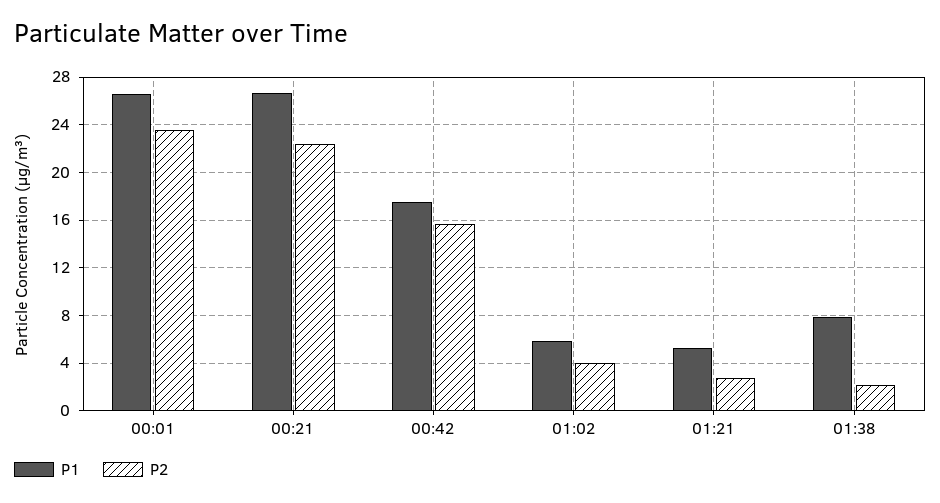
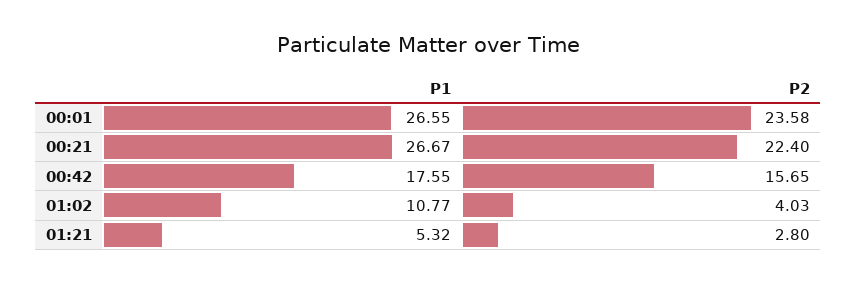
P1, 01:02: 6 -> 10.77
P1, 01:38: 8 -> none
P2, 01:38: 2 -> none

